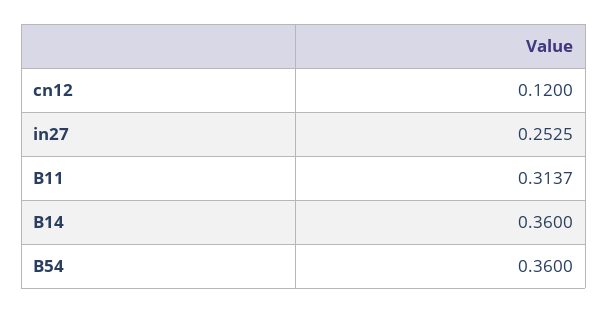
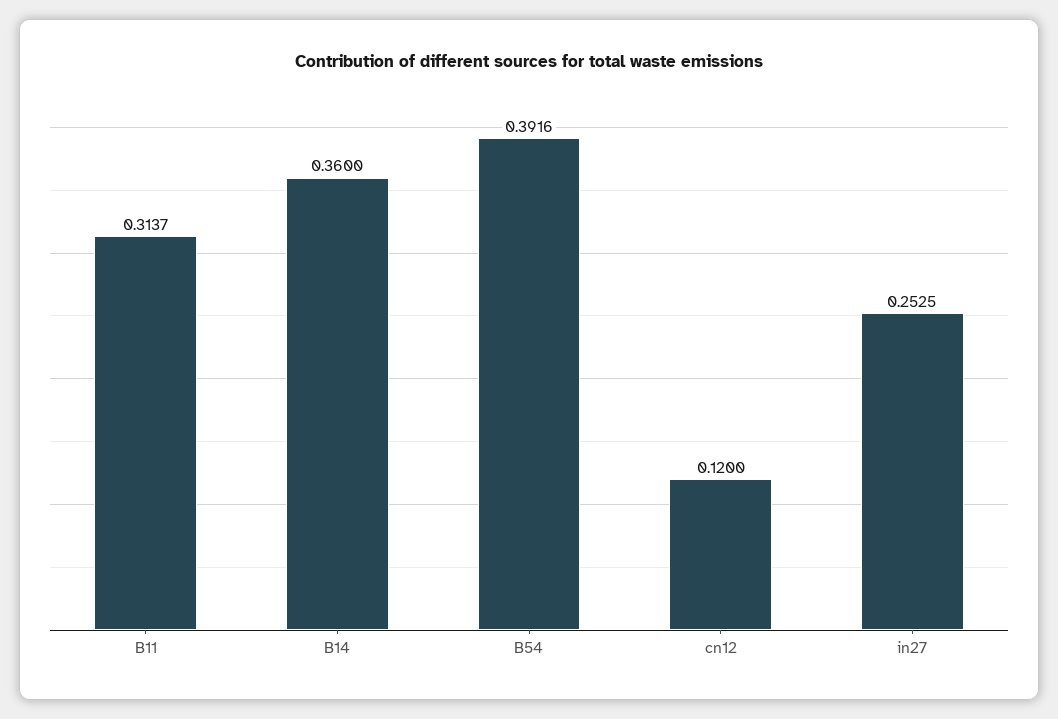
B54: 0.36 -> 0.3916

